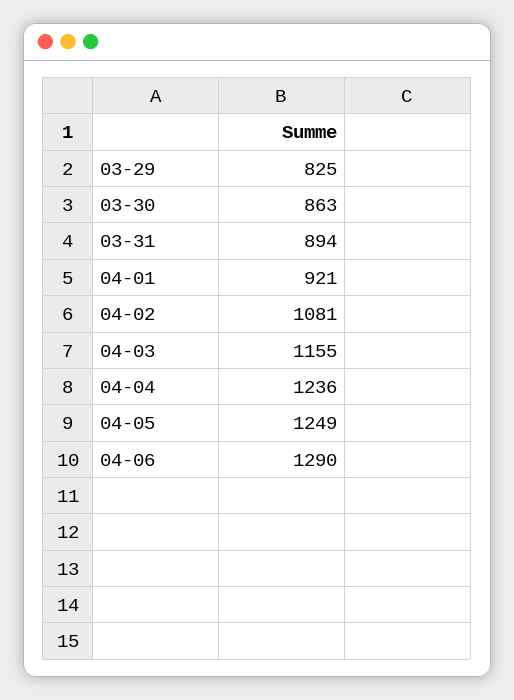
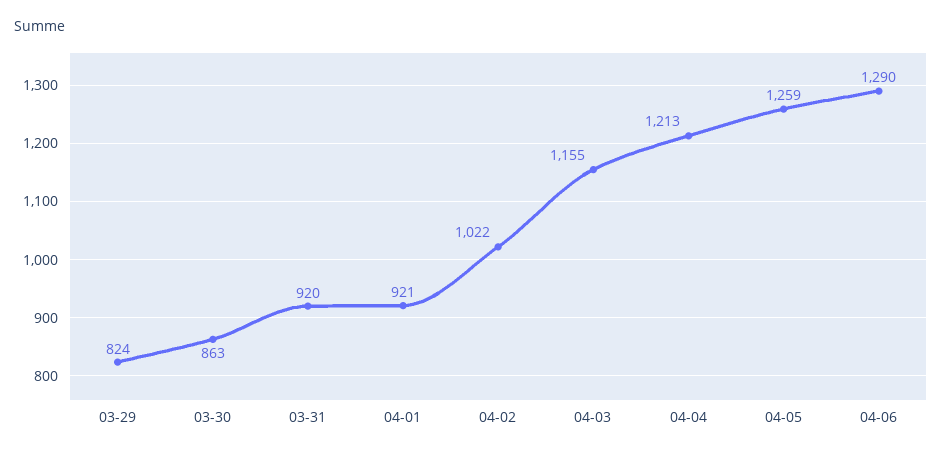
03-29: 825 -> 824
03-31: 894 -> 920
04-02: 1081 -> 1022
04-04: 1236 -> 1213
04-05: 1249 -> 1259

